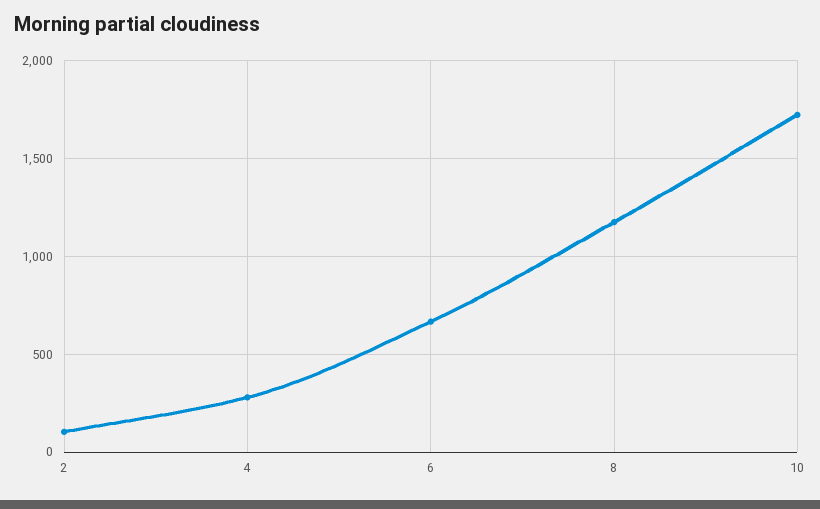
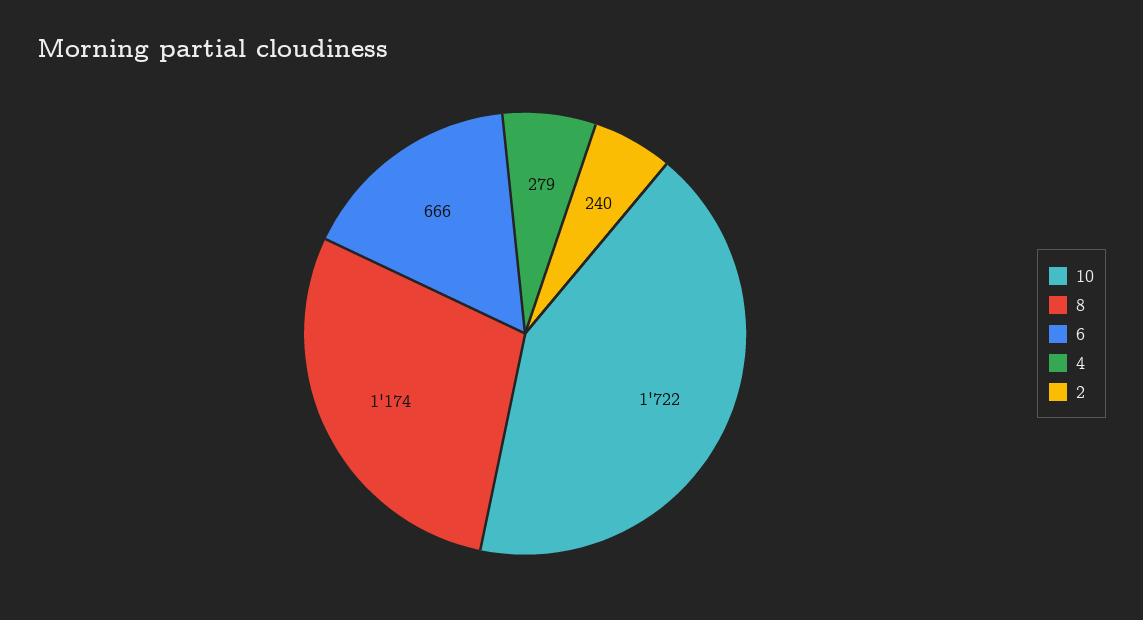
2: 100 -> 240

